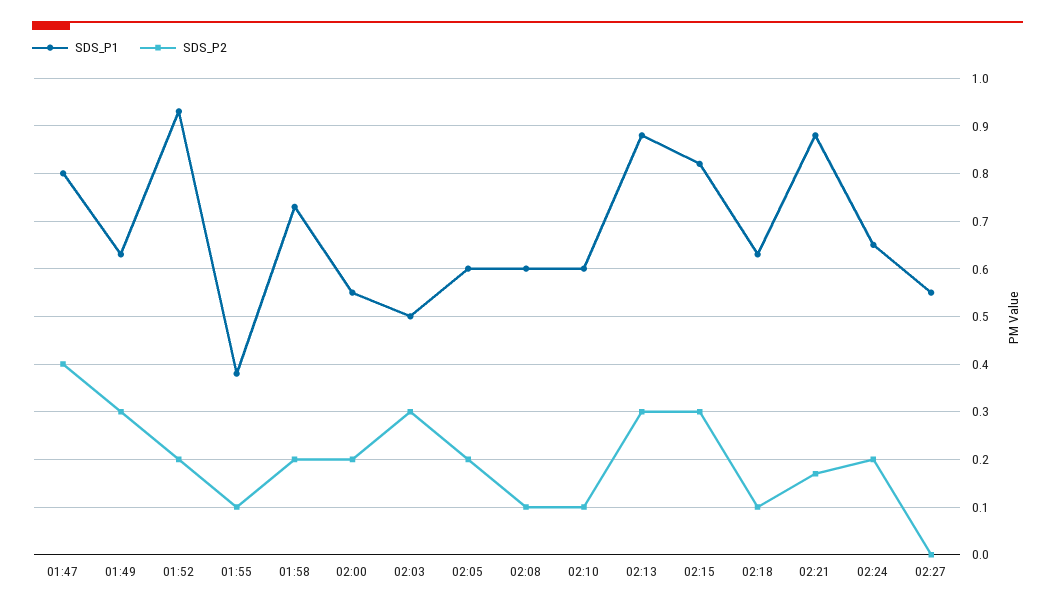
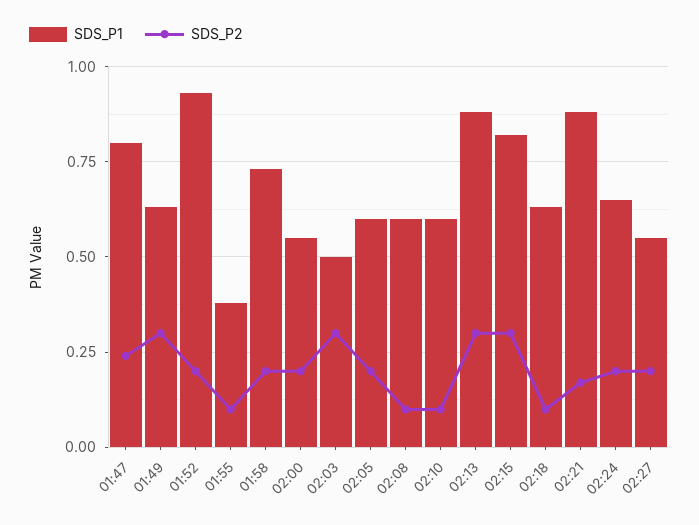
SDS_P2, 01:47: 0.4 -> 0.25
SDS_P2, 02:27: 0 -> 0.2

